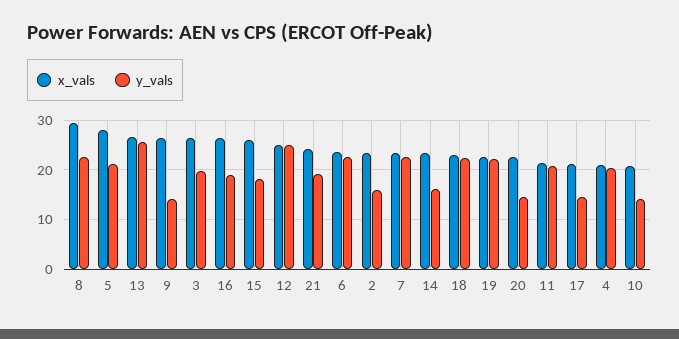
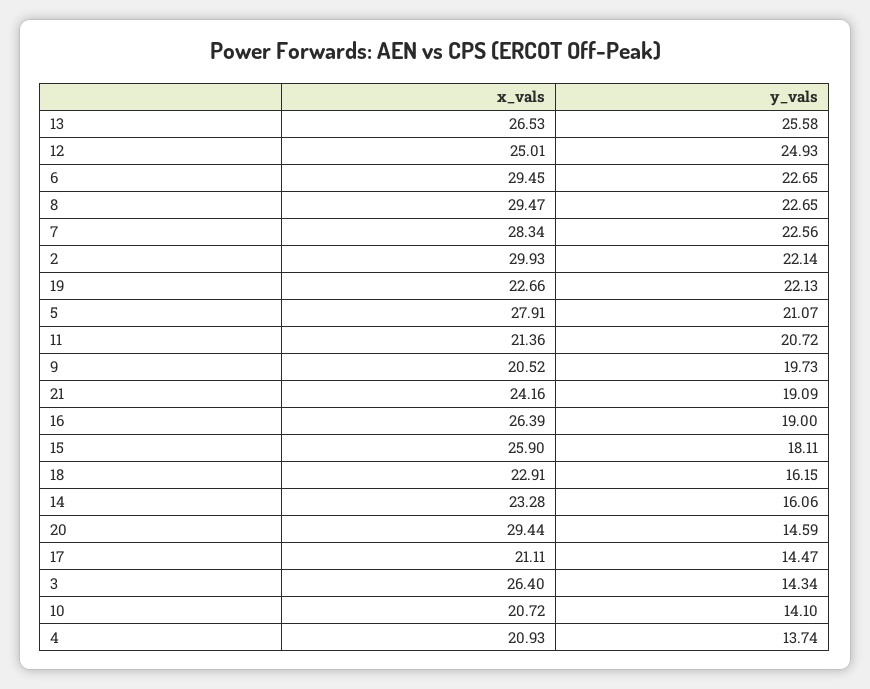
x_vals, 9: 26 -> 20.52
y_vals, 9: 14 -> 19.73
y_vals, 3: 20 -> 14.34
x_vals, 6: 24 -> 29.45
x_vals, 2: 24 -> 29.93
y_vals, 2: 16 -> 22.14
x_vals, 7: 24 -> 28.34
y_vals, 18: 22 -> 16.15
x_vals, 20: 22 -> 29.44
y_vals, 4: 20 -> 13.74

